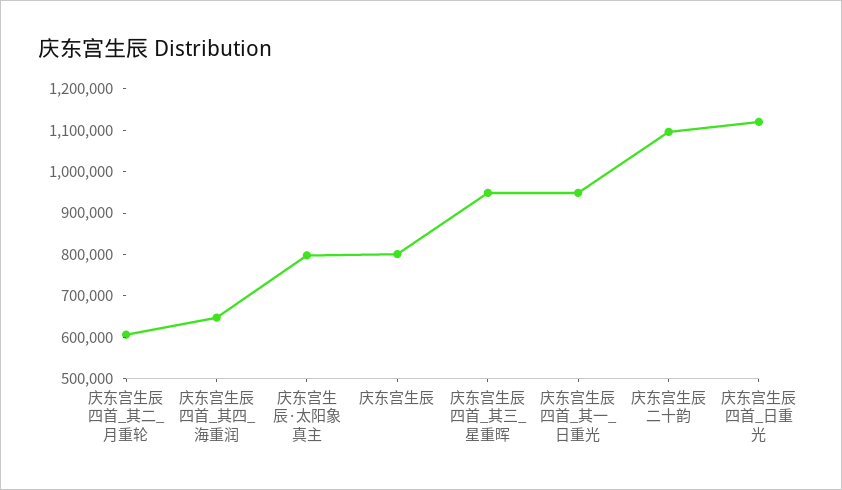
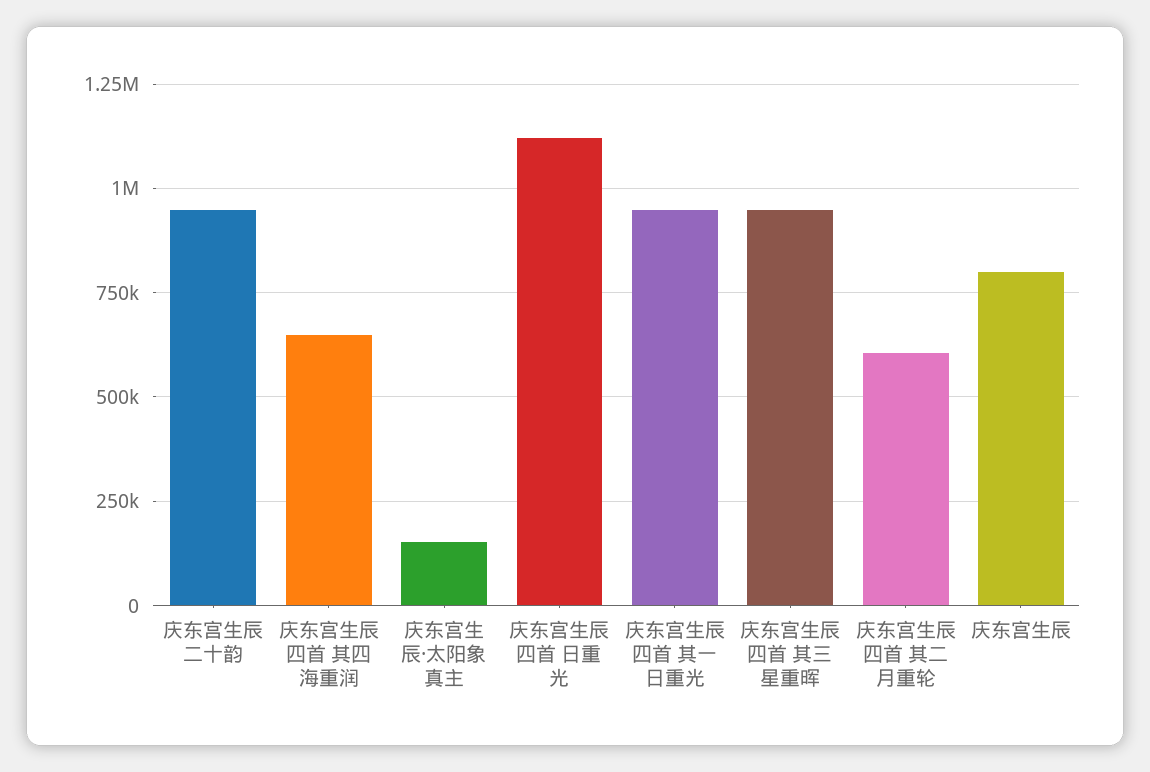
庆东宫生辰·太阳象真主: 800000 -> 150000
庆东宫生辰二十韵: 1100000 -> 950000

